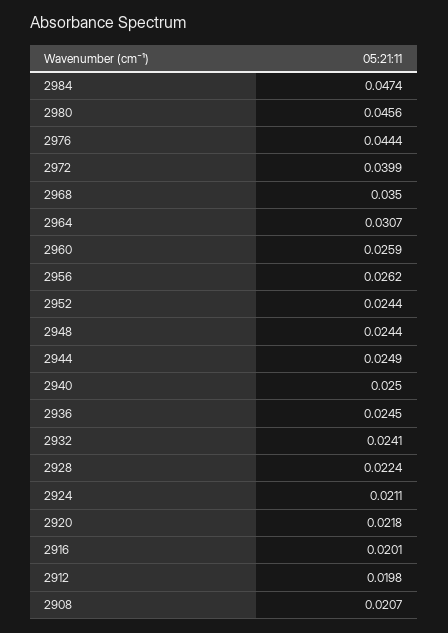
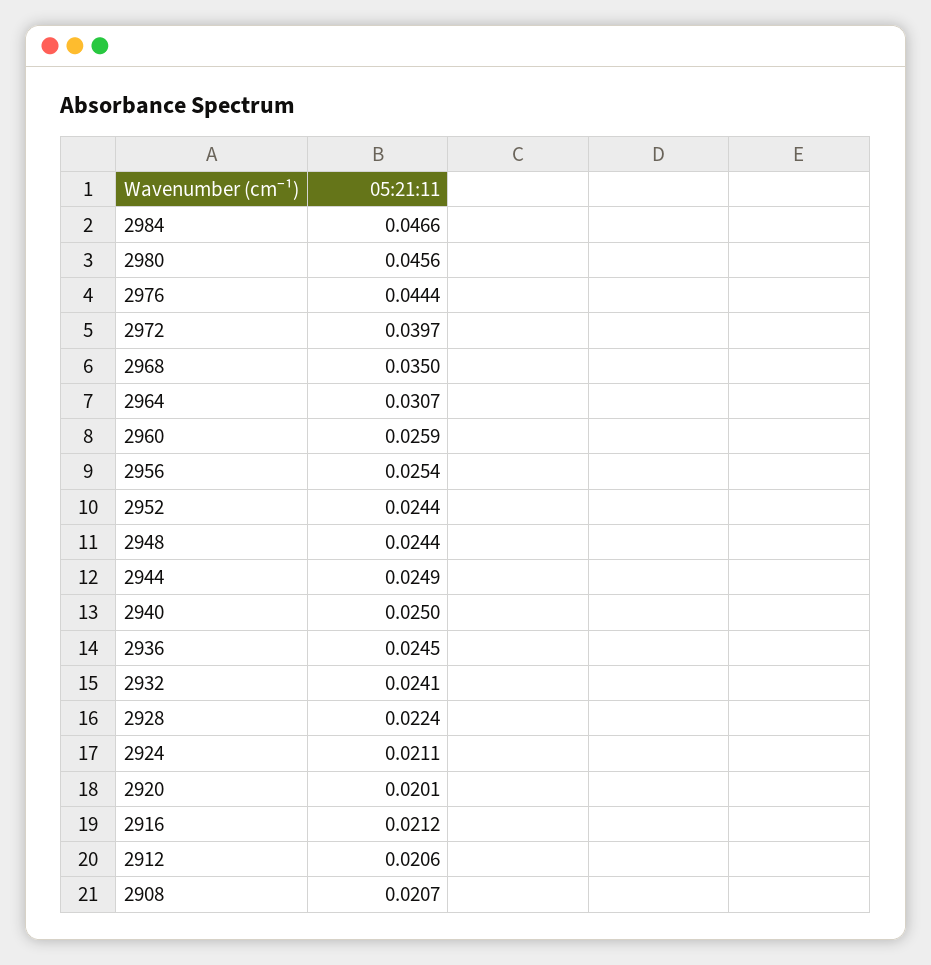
2984: 0.0474 -> 0.0466
2972: 0.0399 -> 0.0397
2956: 0.0262 -> 0.0254
2920: 0.0218 -> 0.0201
2916: 0.0201 -> 0.0212
2912: 0.0198 -> 0.0206

